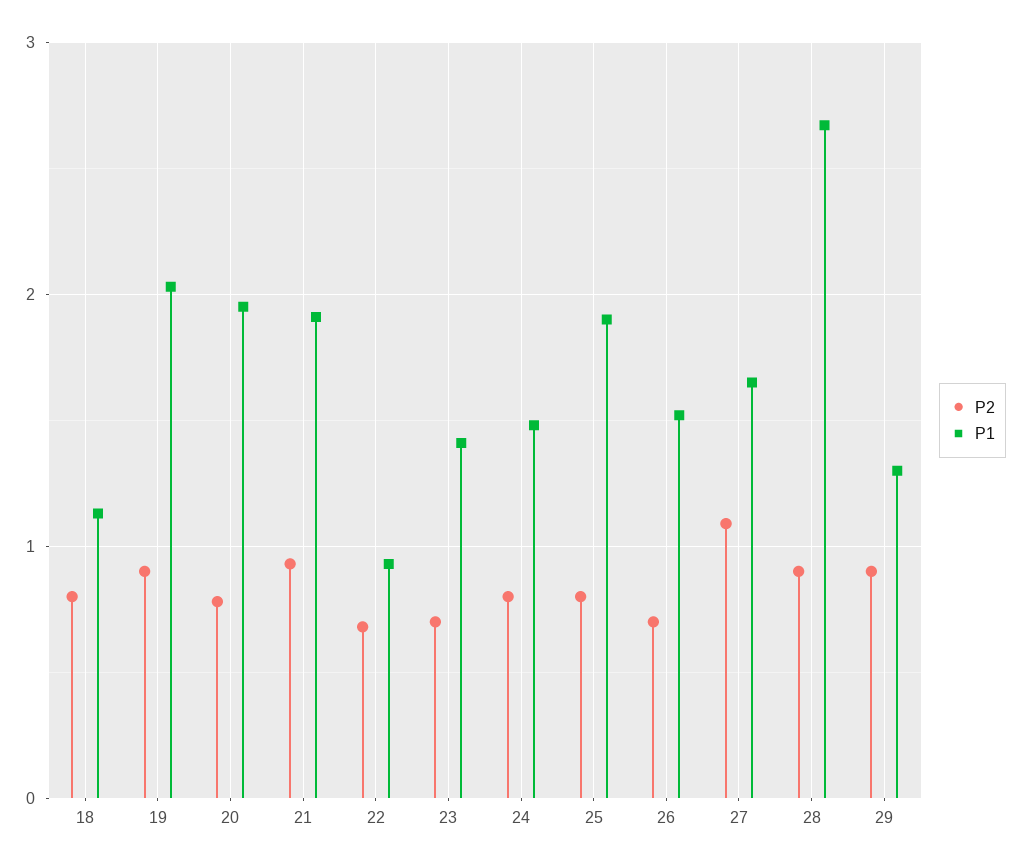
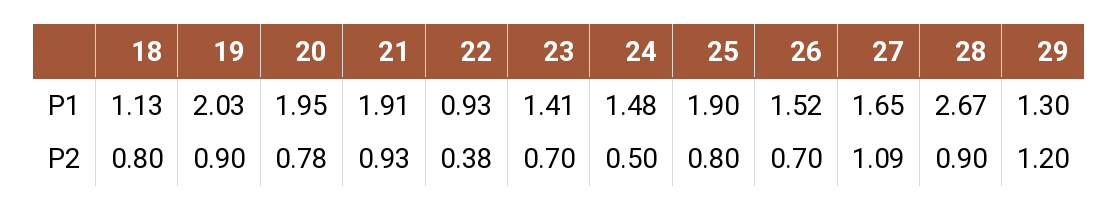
P2, 22: 0.7 -> 0.38
P2, 24: 0.8 -> 0.5
P2, 29: 0.9 -> 1.2

